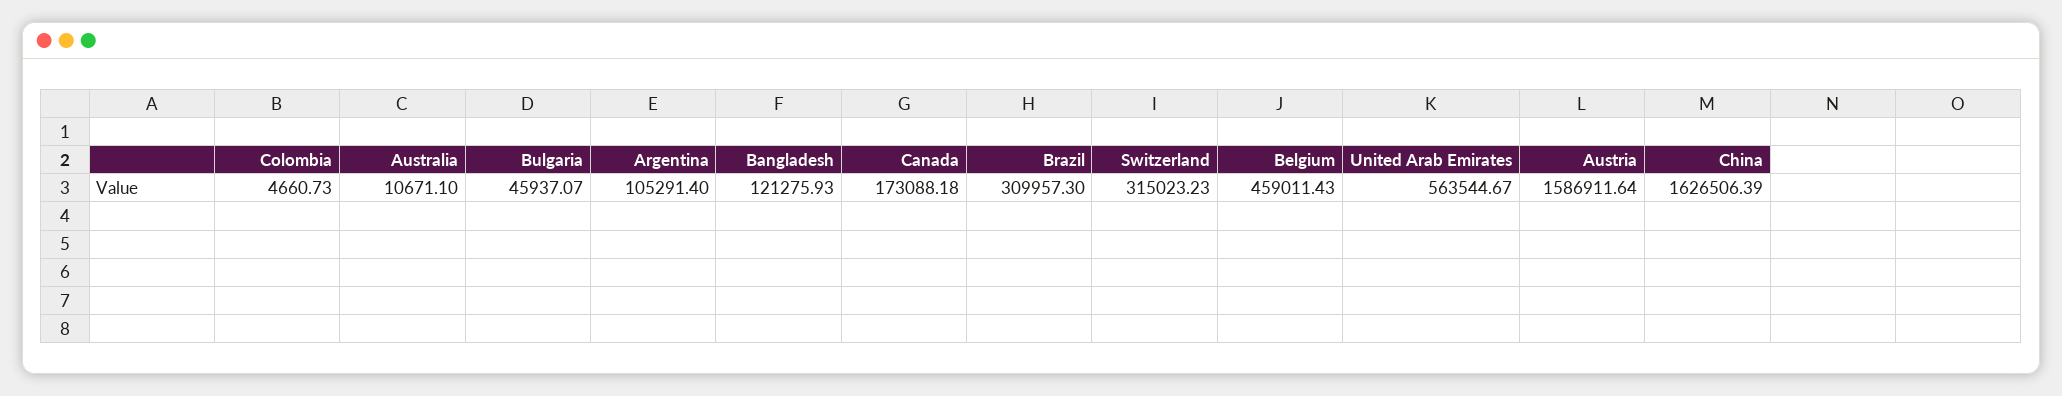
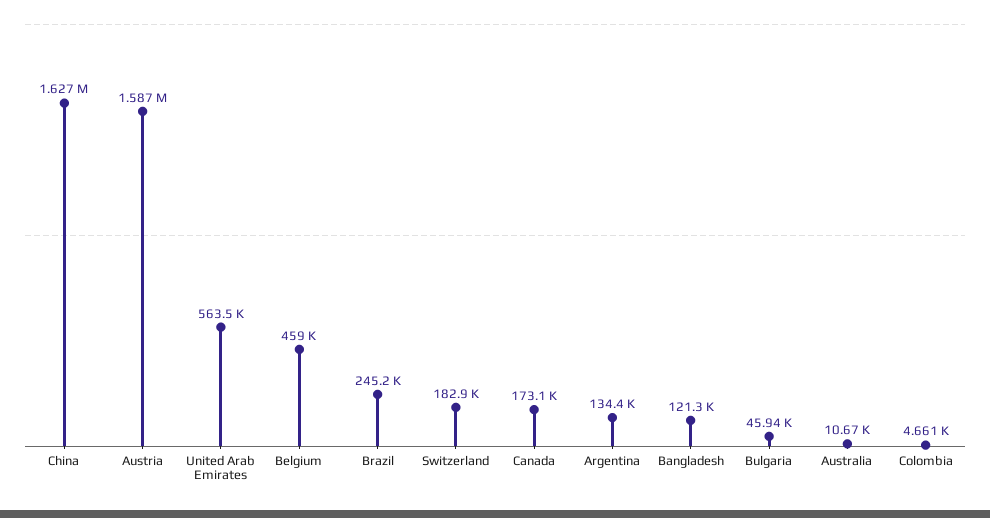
Argentina: 105291.4 -> 134400
Brazil: 309957.3 -> 245200
Switzerland: 315023.23 -> 182900

